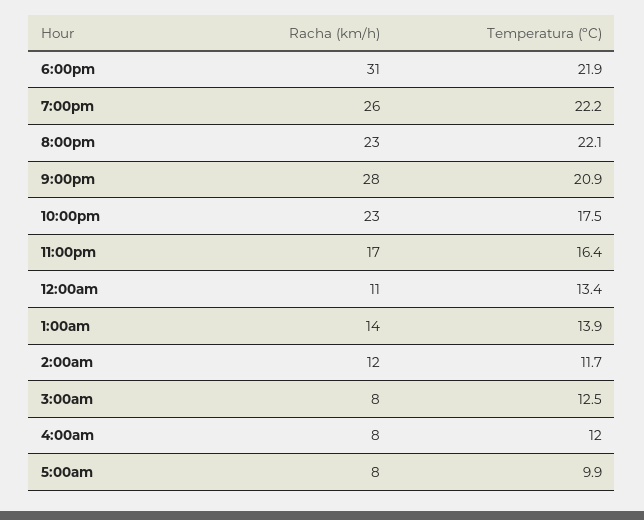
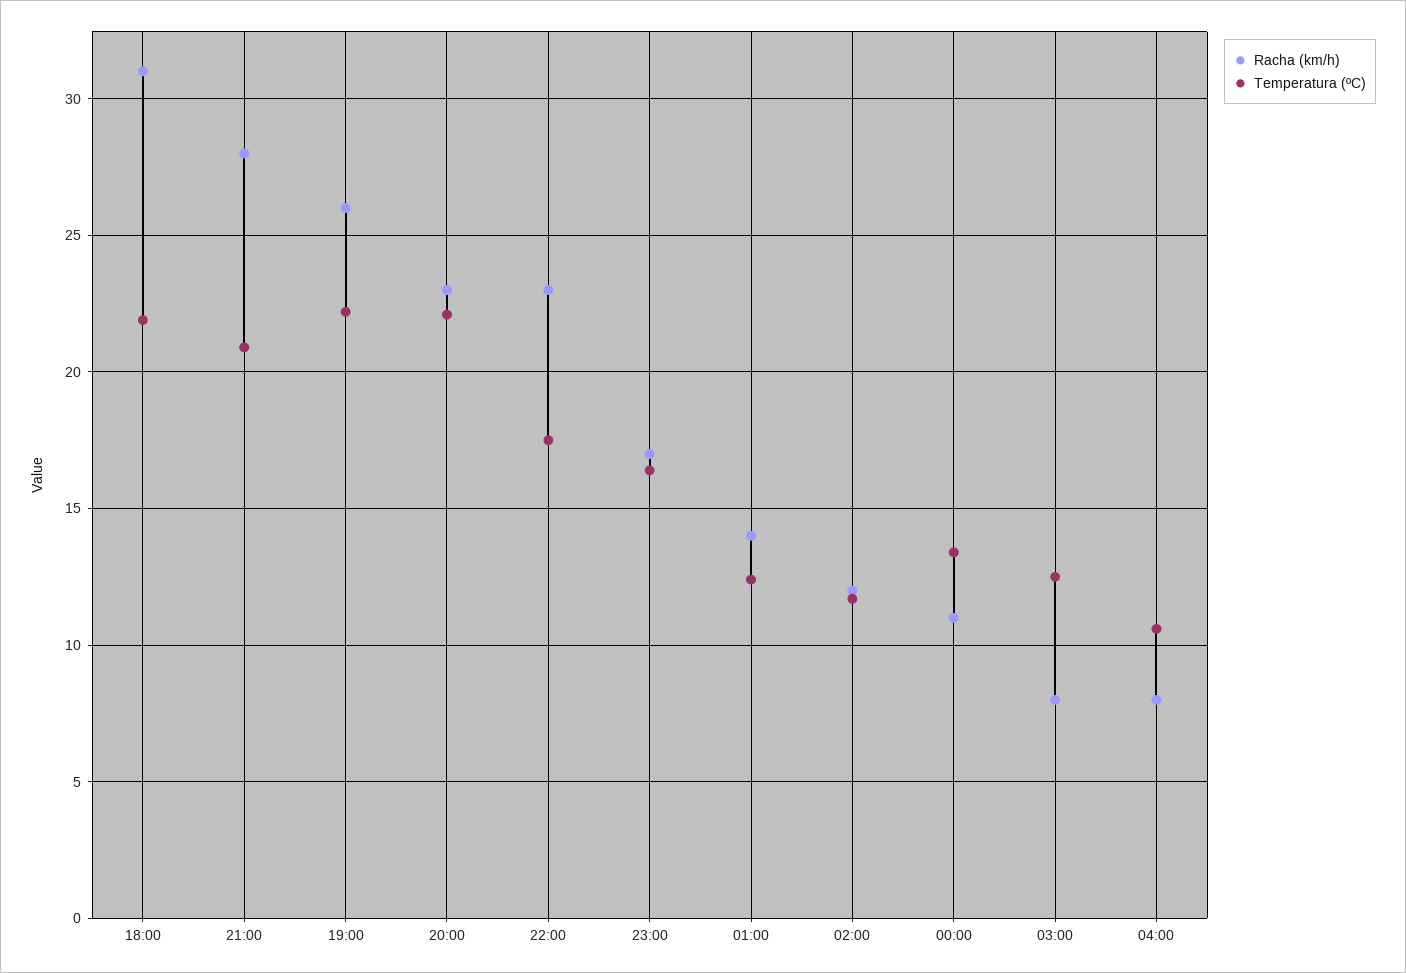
Temperatura (ºC), 1:00am: 13.9 -> 12.5
Temperatura (ºC), 4:00am: 12 -> 10.5
Racha (km/h), 5:00am: 8 -> none
Temperatura (ºC), 5:00am: 9.9 -> none

